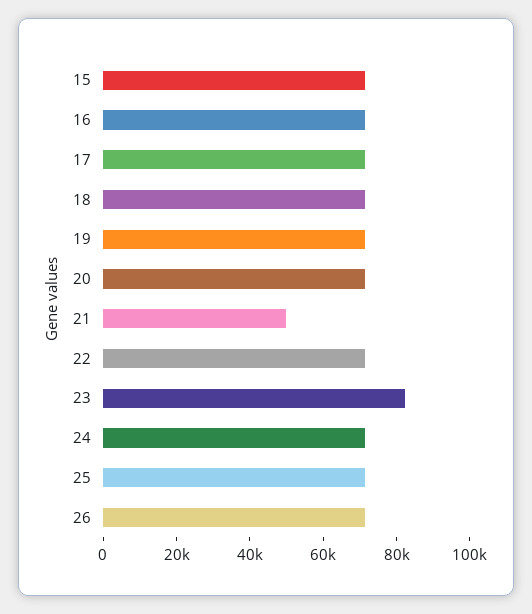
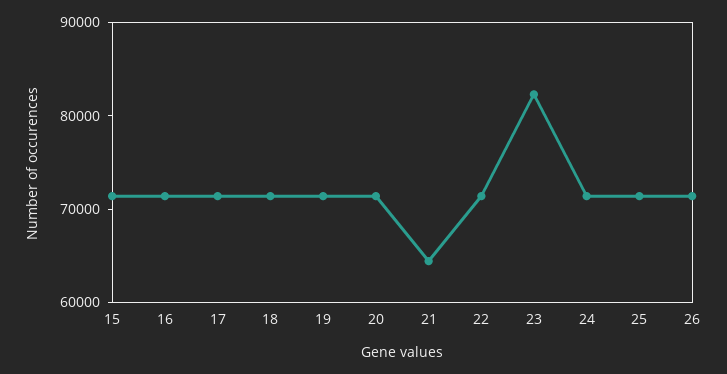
21: 50000 -> 64000

